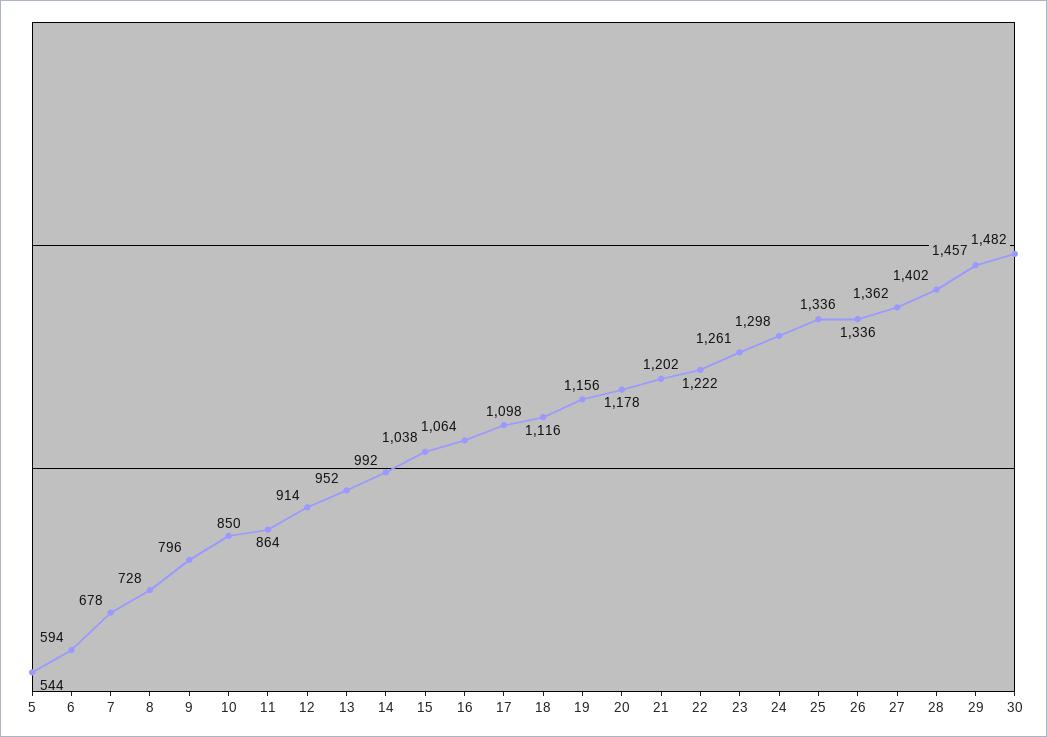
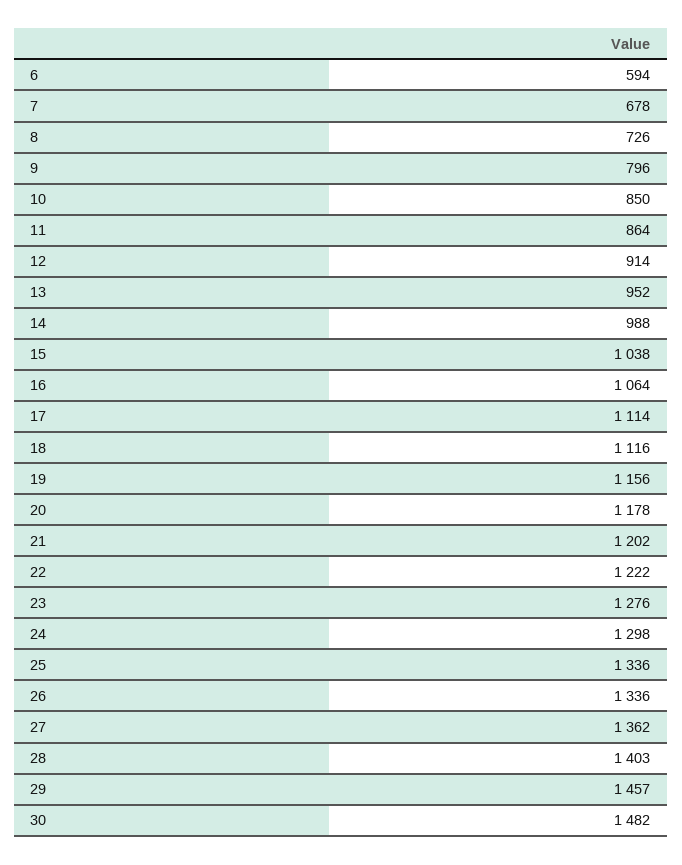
5: 544 -> none
8: 728 -> 726
14: 992 -> 988
17: 1098 -> 1114
23: 1261 -> 1276
28: 1402 -> 1403

